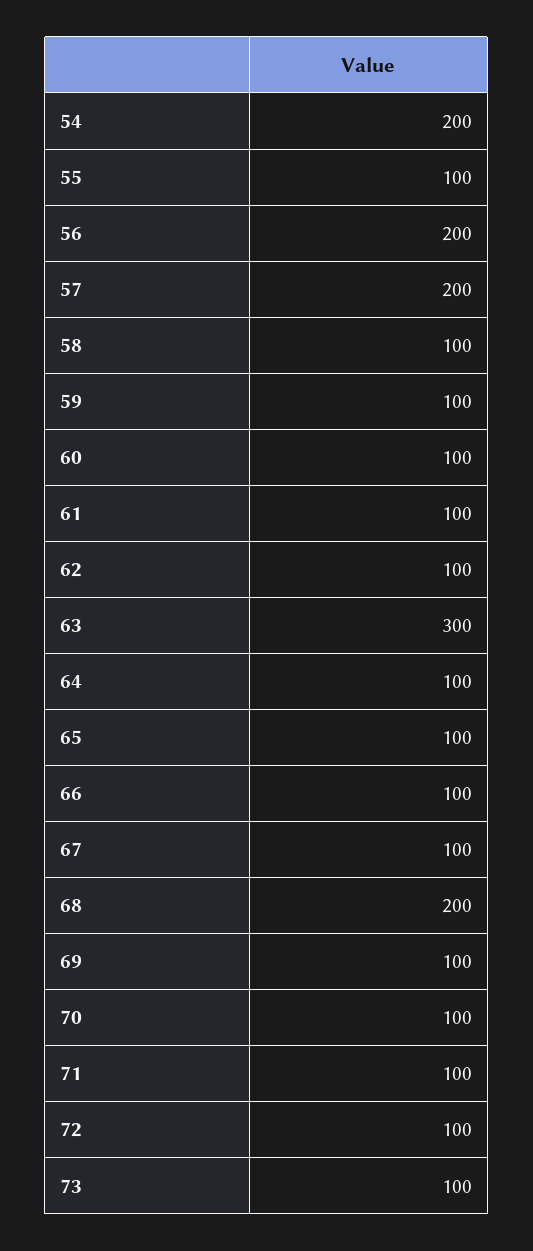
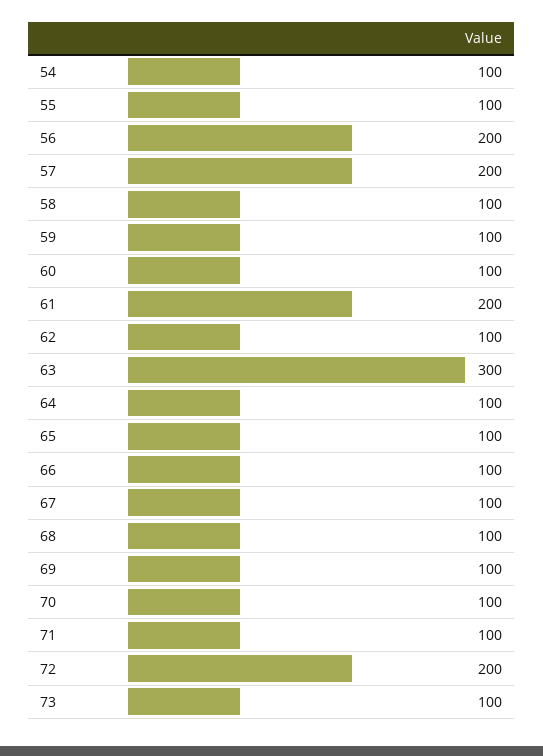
54: 200 -> 100
61: 100 -> 200
68: 200 -> 100
72: 100 -> 200

